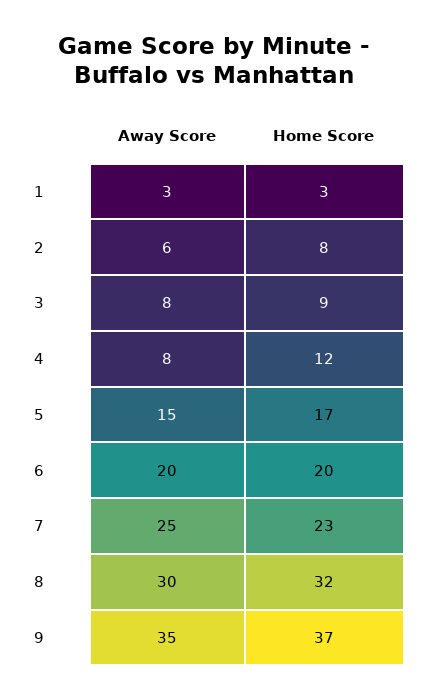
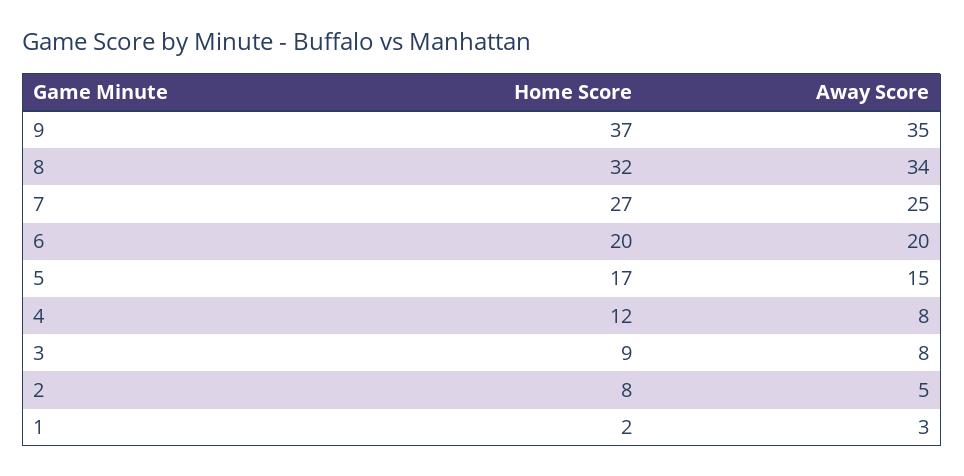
Home Score, 1: 3 -> 2
Away Score, 2: 6 -> 5
Home Score, 7: 23 -> 27
Away Score, 8: 30 -> 34

